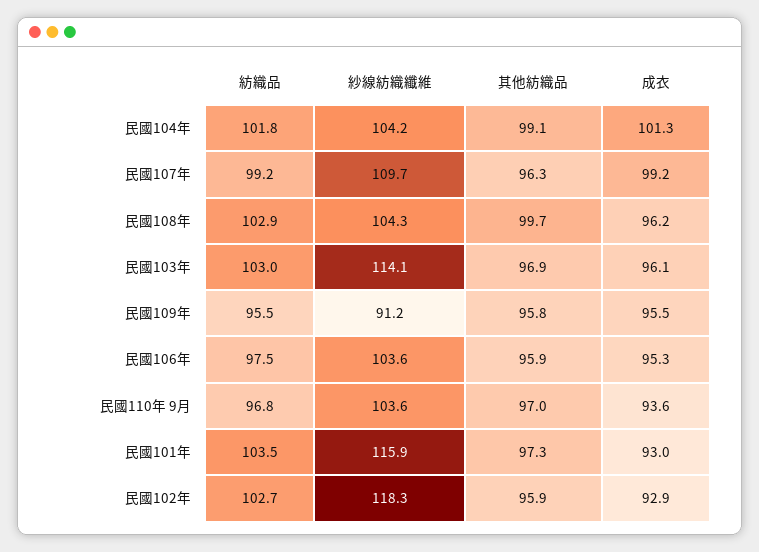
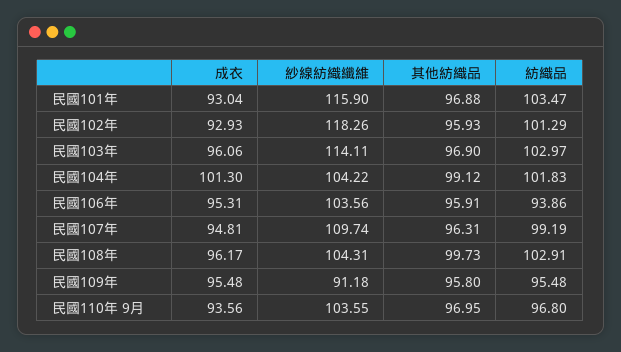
成衣, 民國107年: 99.2 -> 94.81
紡織品, 民國106年: 97.5 -> 93.86
其他紡織品, 民國101年: 97.3 -> 96.88
紡織品, 民國102年: 102.7 -> 101.29

